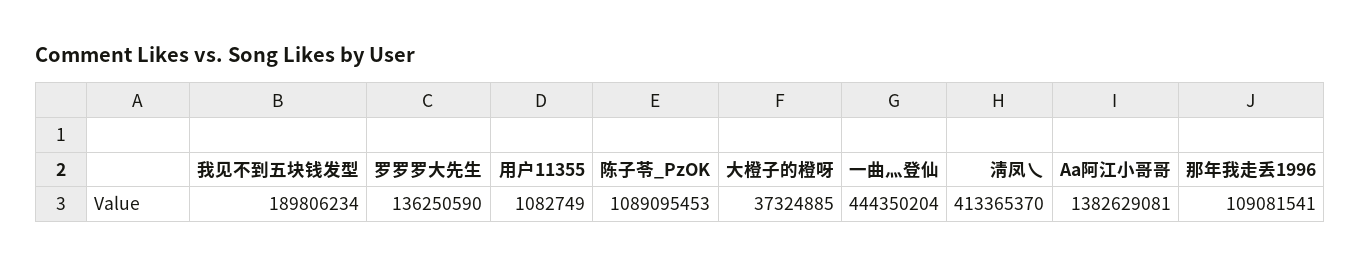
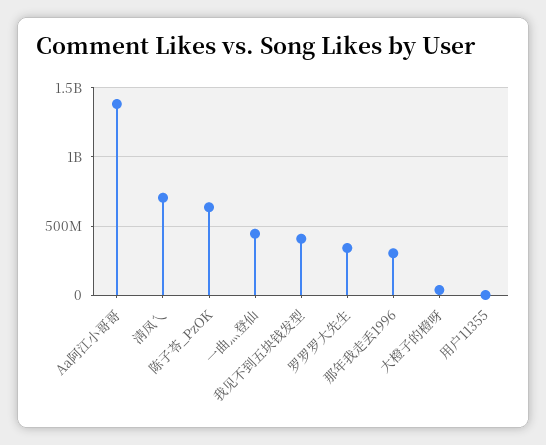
我见不到五块钱发型: 189806234 -> 400000000
罗罗罗大先生: 136250590 -> 350000000
陈子苓_PzOK: 1089095453 -> 650000000
淸凤乀: 413365370 -> 700000000
那年我走丢1996: 109081541 -> 300000000

